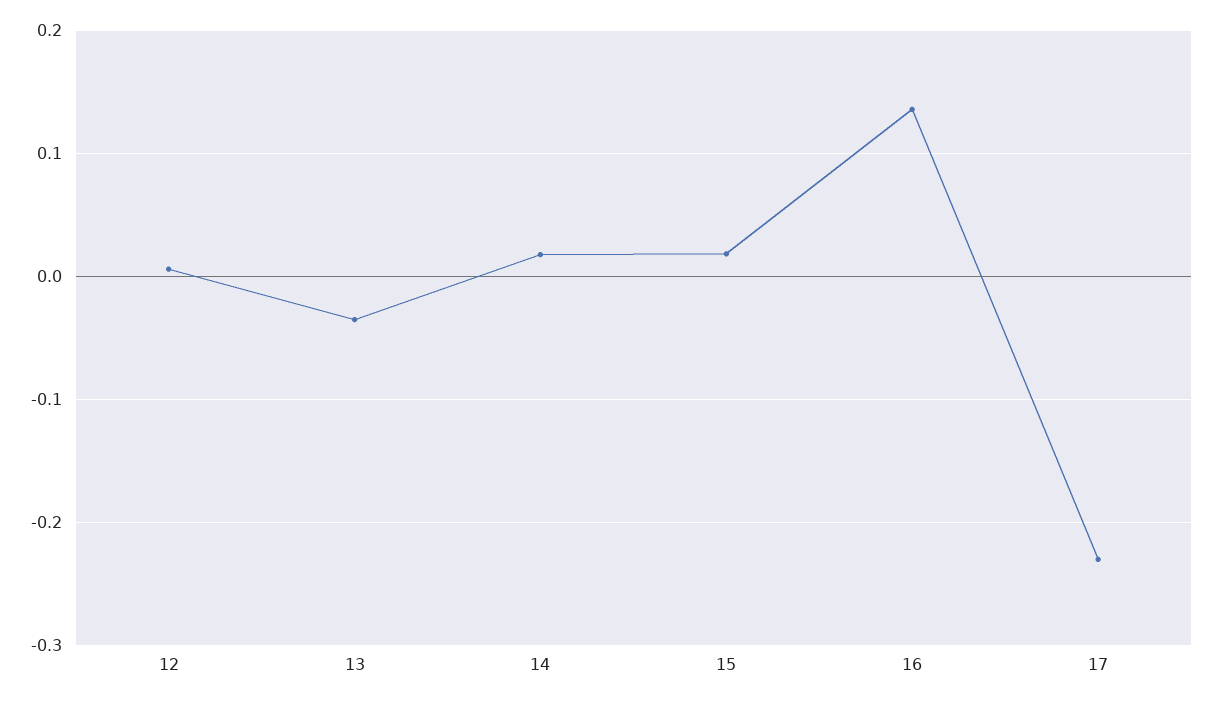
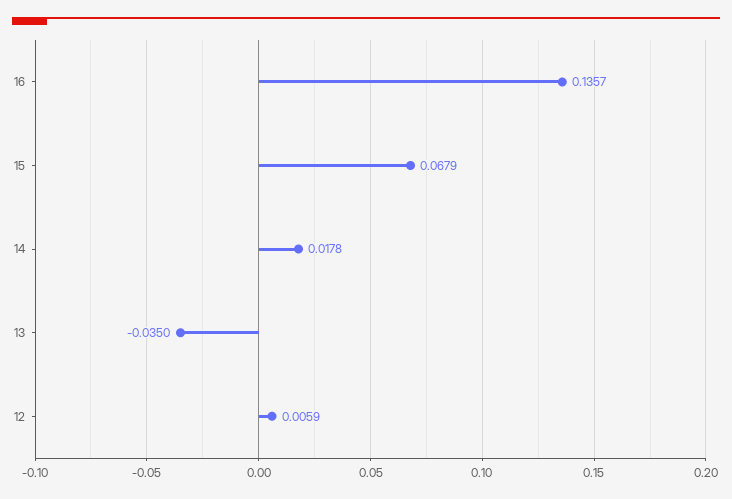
15: 0.02 -> 0.0679
17: -0.23 -> none

